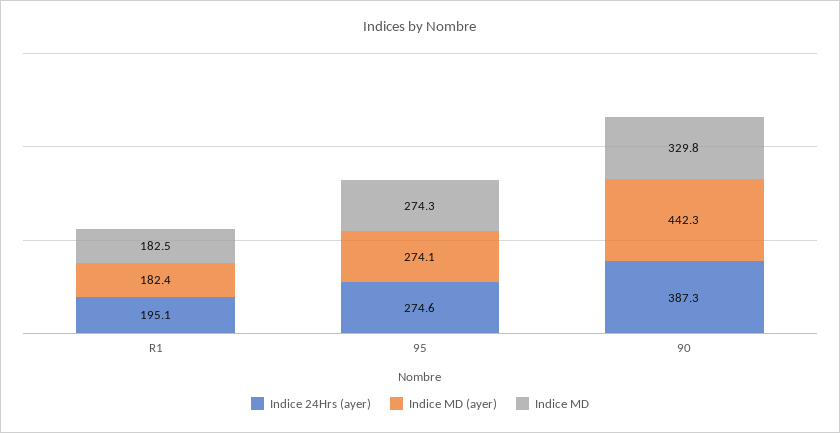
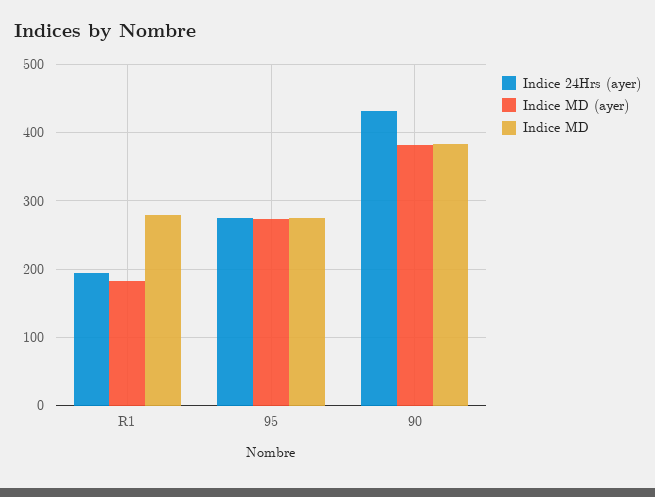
Indice MD, R1: 182.5 -> 280
Indice 24Hrs (ayer), 90: 387.3 -> 430
Indice MD (ayer), 90: 442.3 -> 380
Indice MD, 90: 329.8 -> 380

